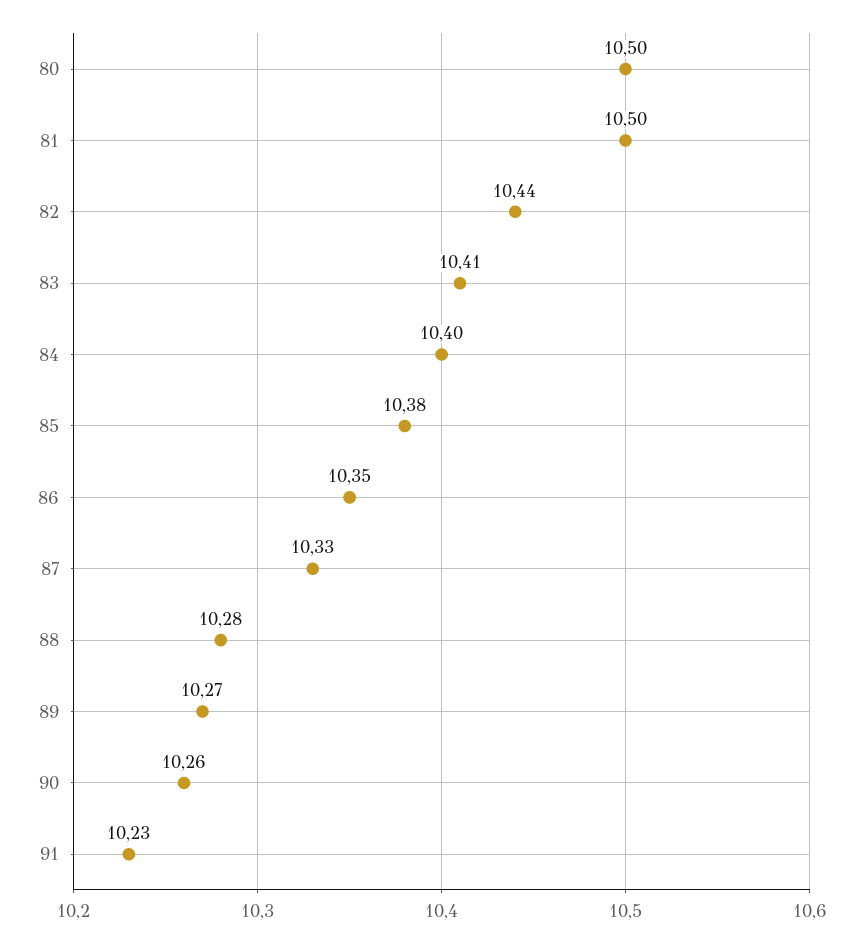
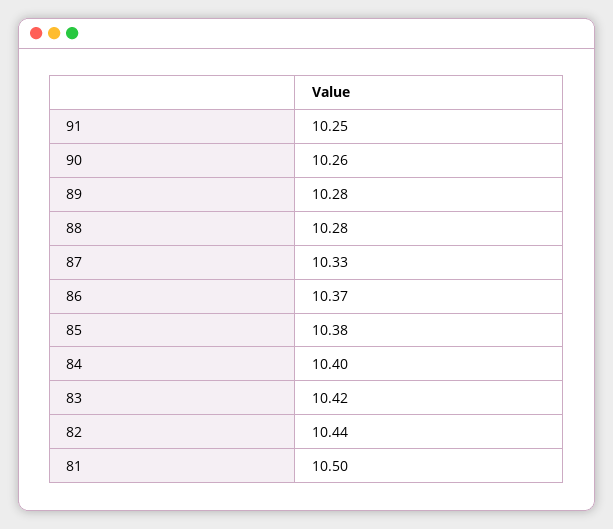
80: 10.5 -> none
83: 10.41 -> 10.42
86: 10.35 -> 10.37
89: 10.27 -> 10.28
91: 10.23 -> 10.25

